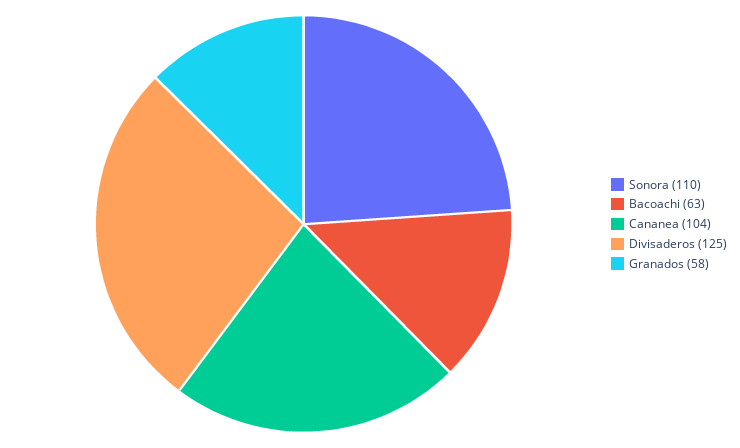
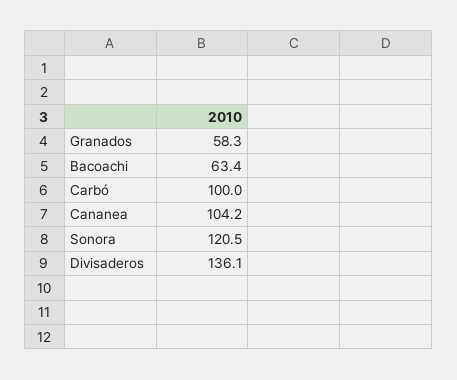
Sonora: 110 -> 120.5
Divisaderos: 125 -> 136.1
Carbó: none -> 100

